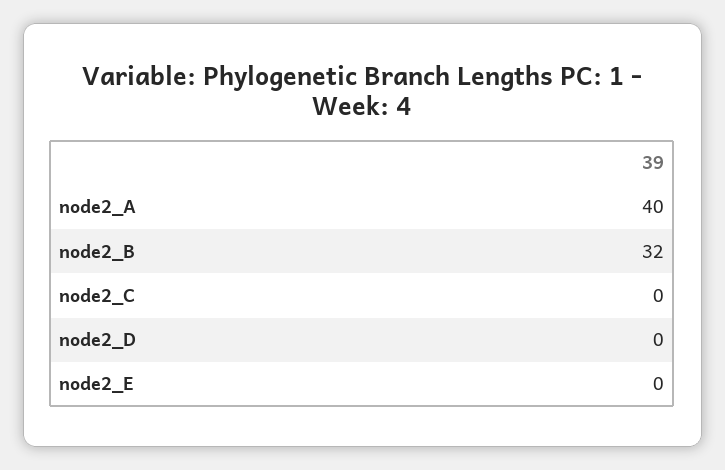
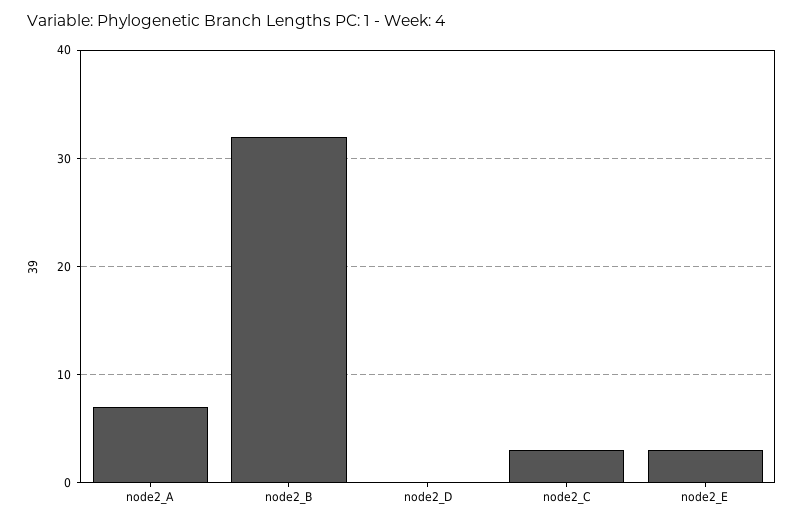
node2_A: 40 -> 7
node2_C: 0 -> 3
node2_E: 0 -> 3

